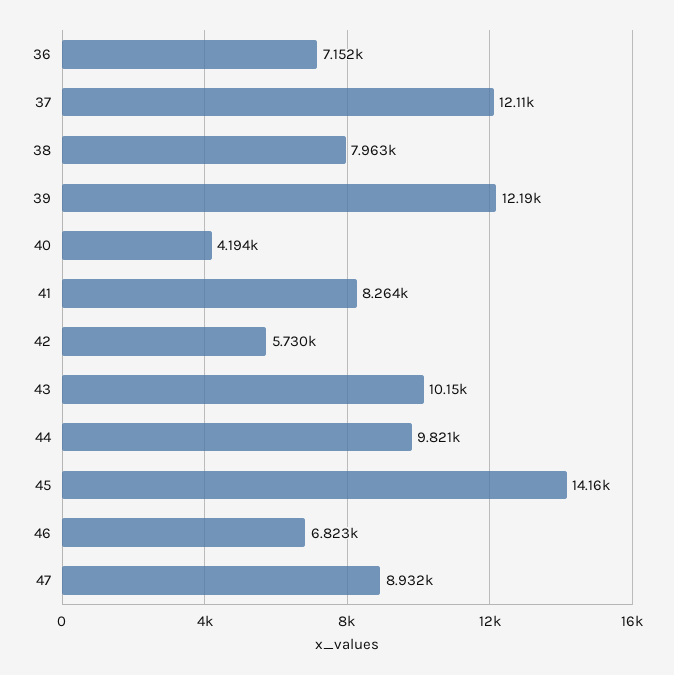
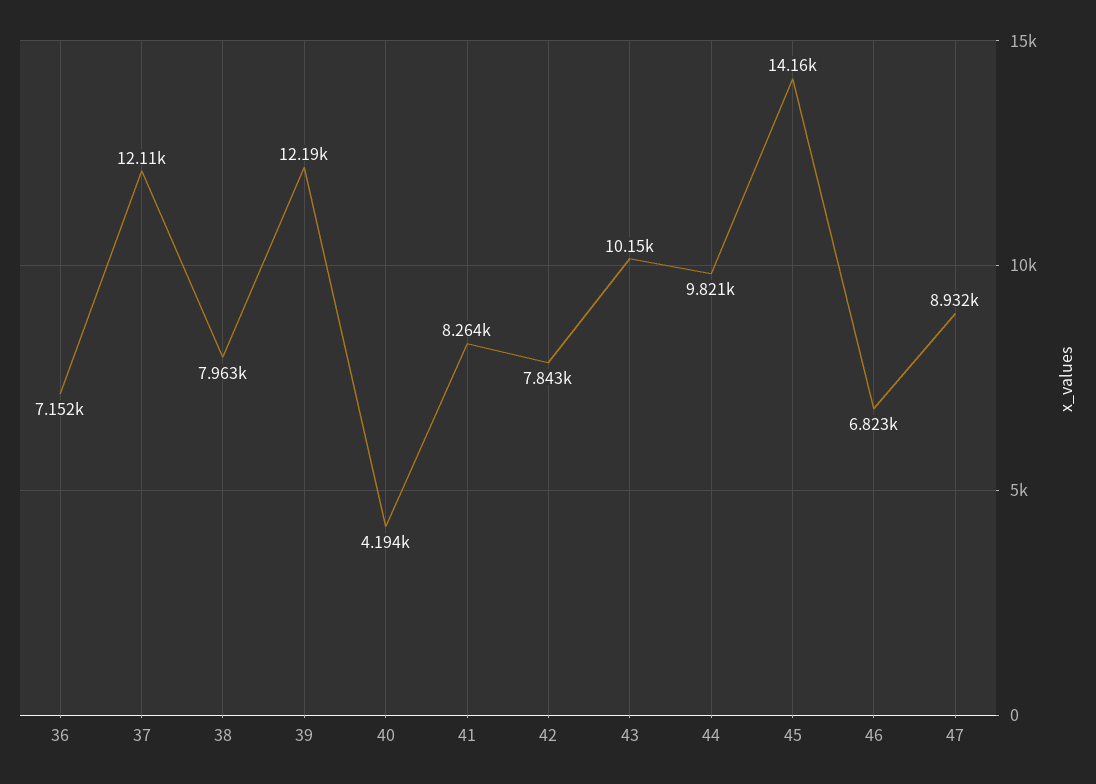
42: 5730 -> 7843

